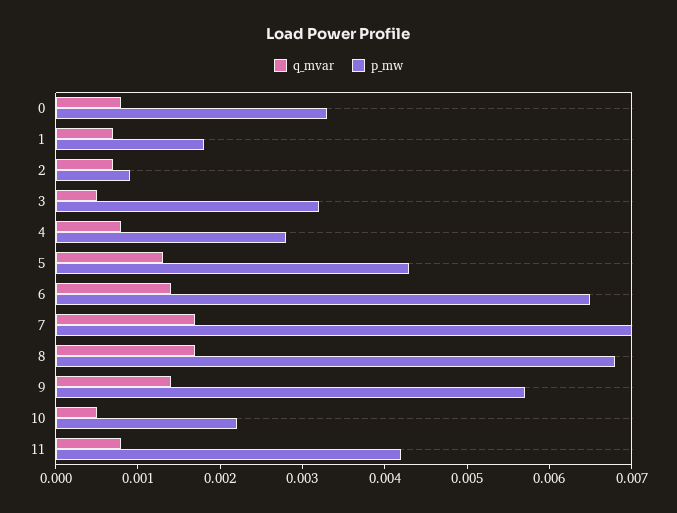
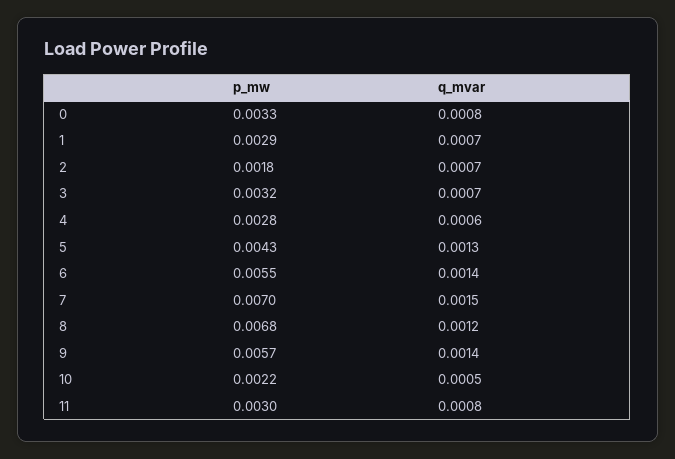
p_mw, 1: 0.0018 -> 0.0029
p_mw, 2: 0.0009 -> 0.0018
q_mvar, 3: 0.0005 -> 0.0007
q_mvar, 4: 0.0008 -> 0.0006
p_mw, 6: 0.0065 -> 0.0055
q_mvar, 7: 0.0017 -> 0.0015
q_mvar, 8: 0.0017 -> 0.0012
p_mw, 11: 0.0042 -> 0.003

